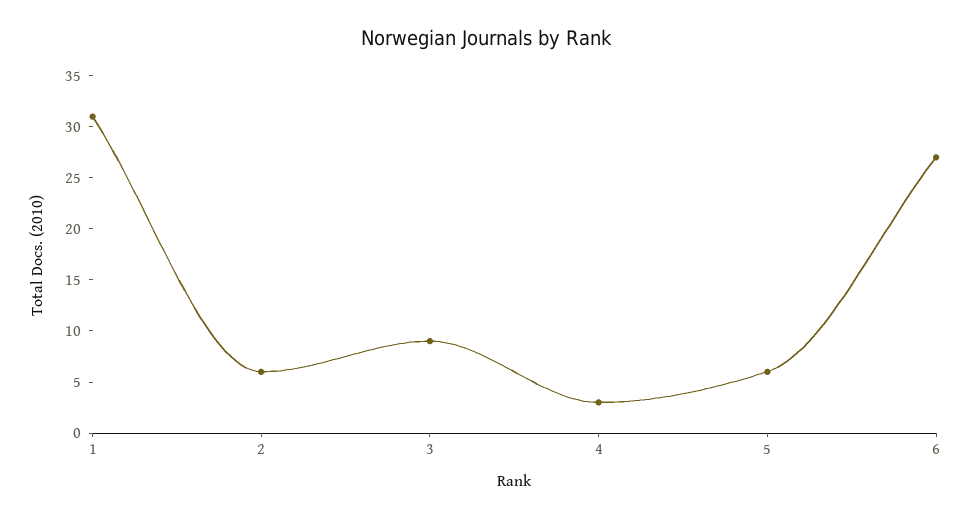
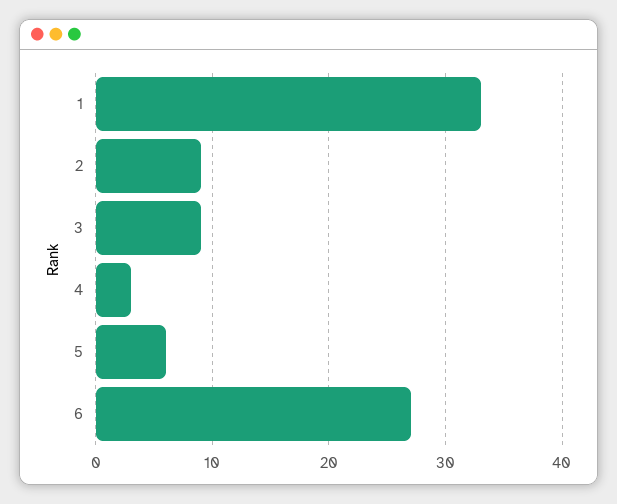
1: 31 -> 33
2: 6 -> 9

